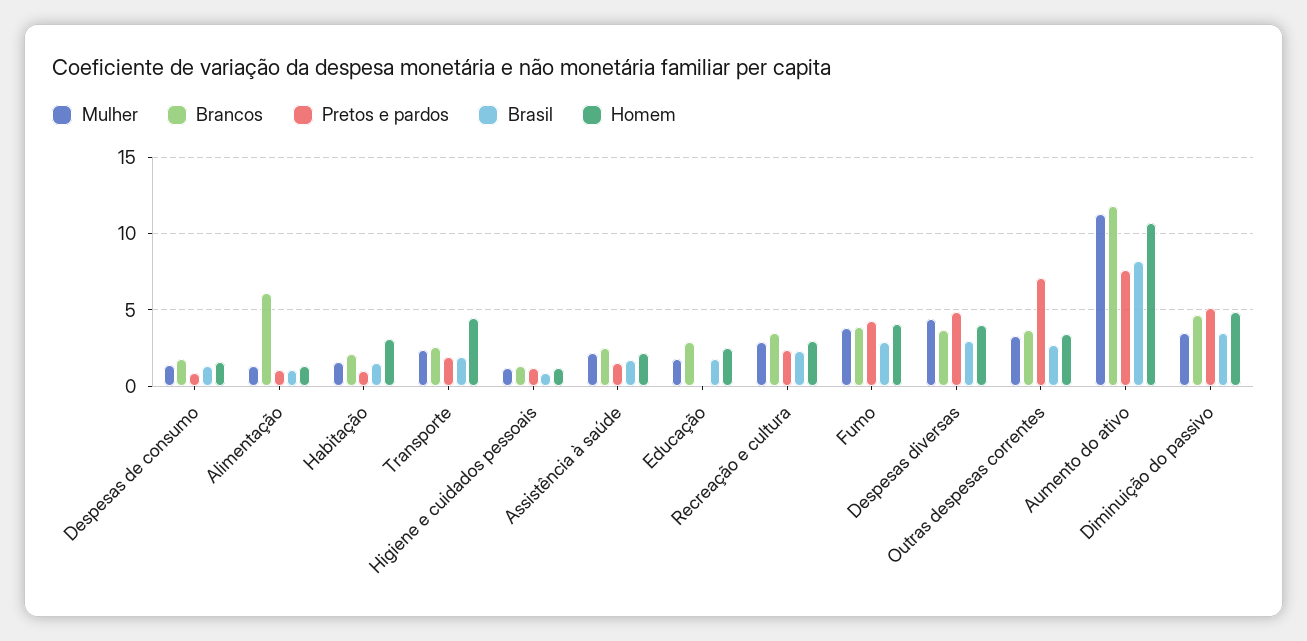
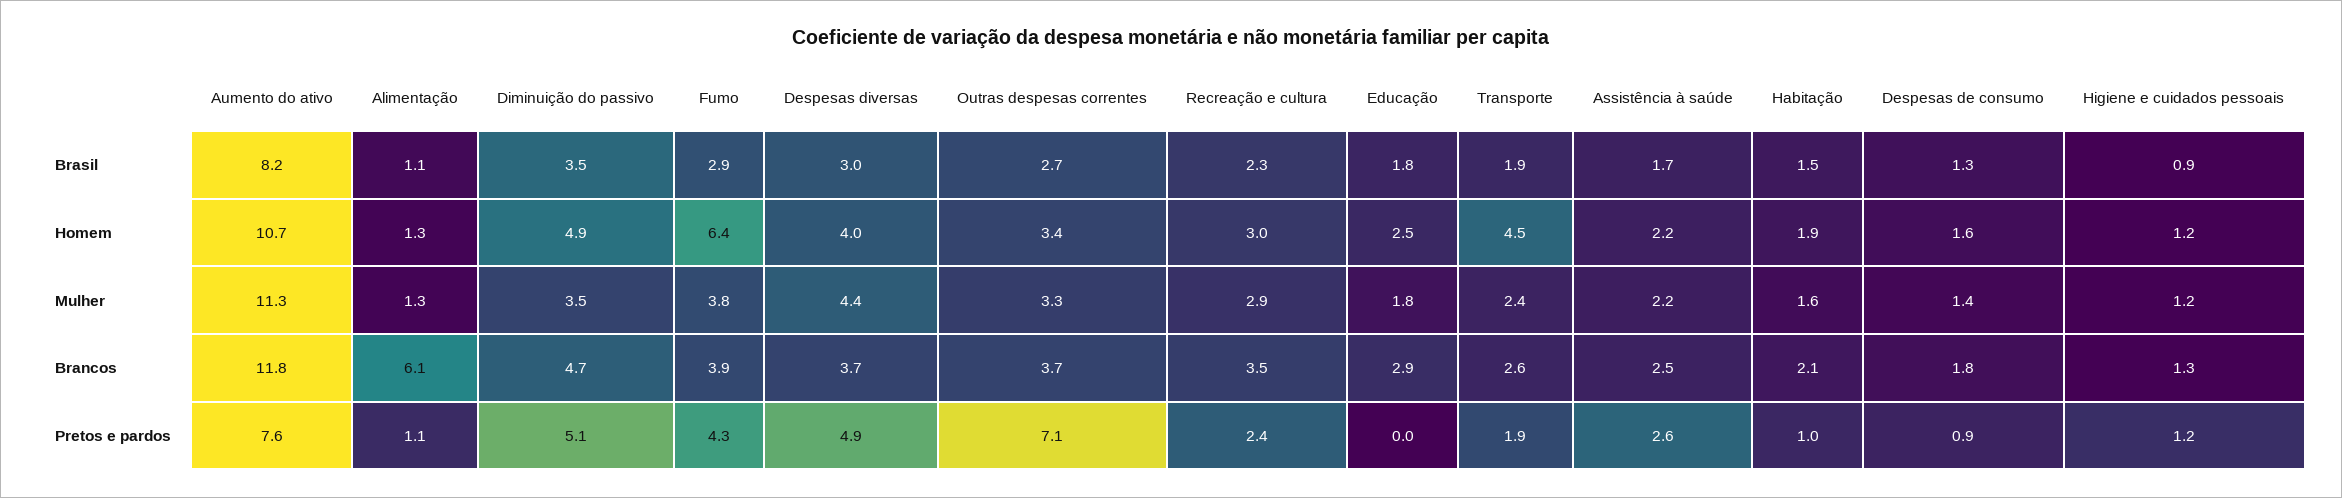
Homem, Habitação: 3 -> 1.9
Pretos e pardos, Assistência à saúde: 1.5 -> 2.6
Homem, Fumo: 4 -> 6.4

